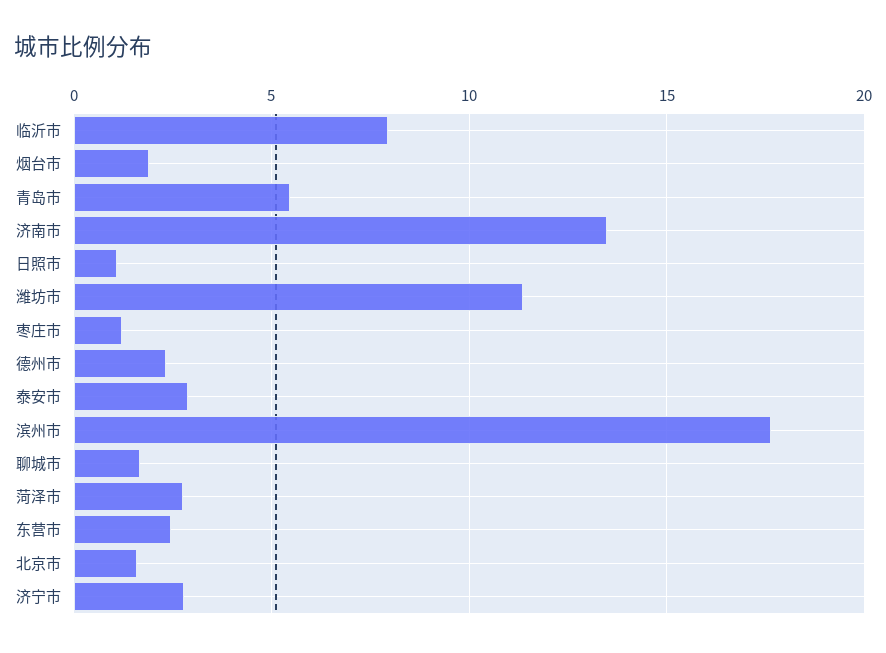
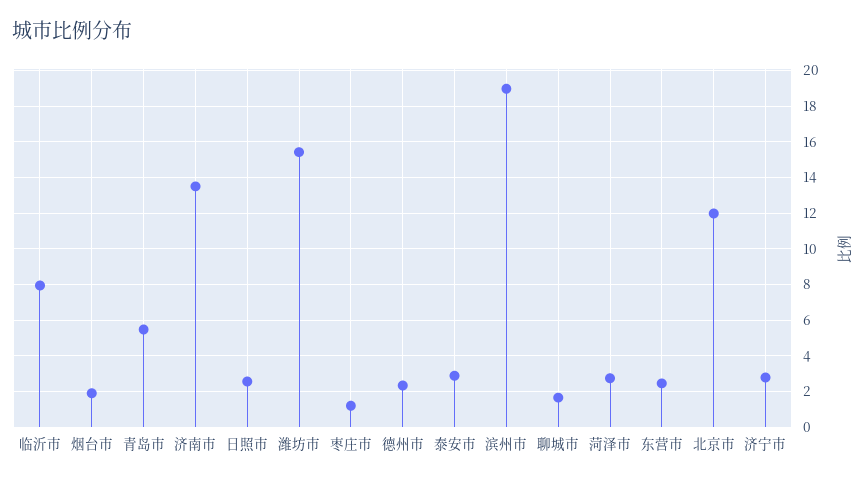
日照市: 1 -> 2.5
潍坊市: 11.5 -> 15.5
滨州市: 17.5 -> 19
北京市: 1.5 -> 12

